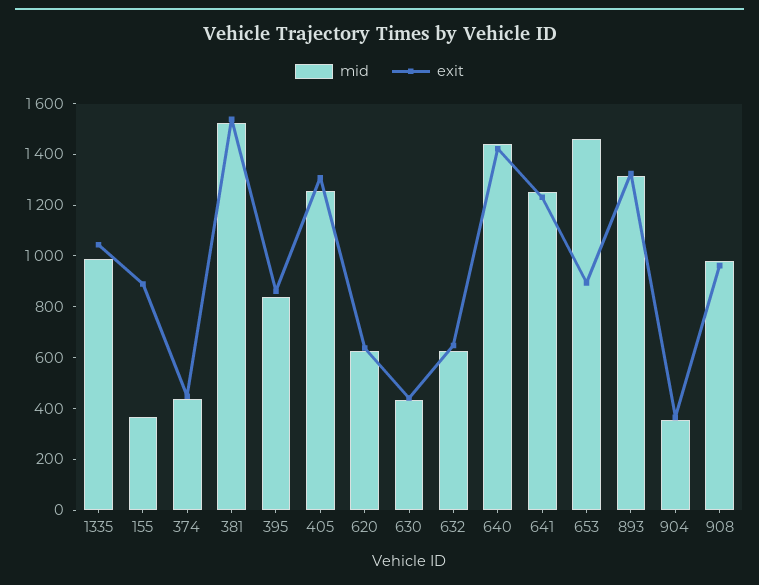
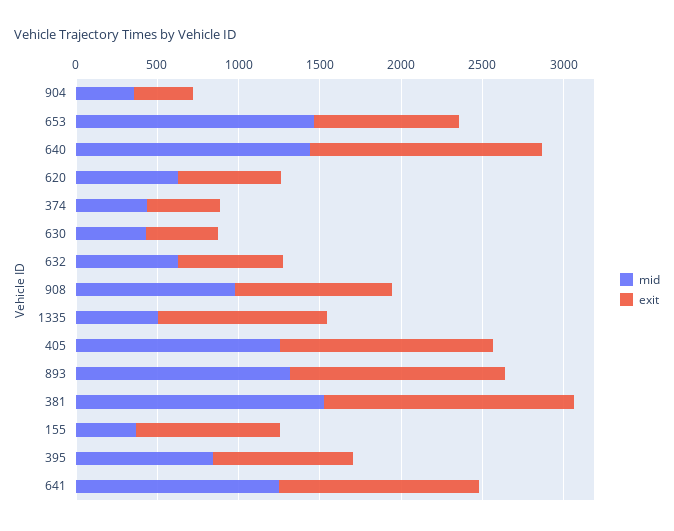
mid, 1335: 1000 -> 500

